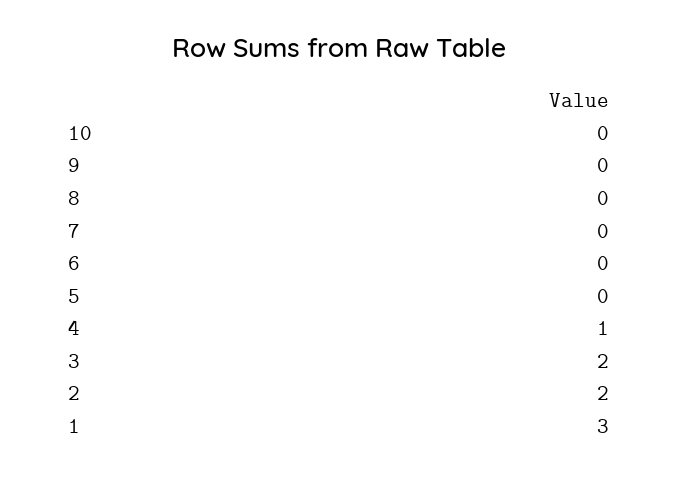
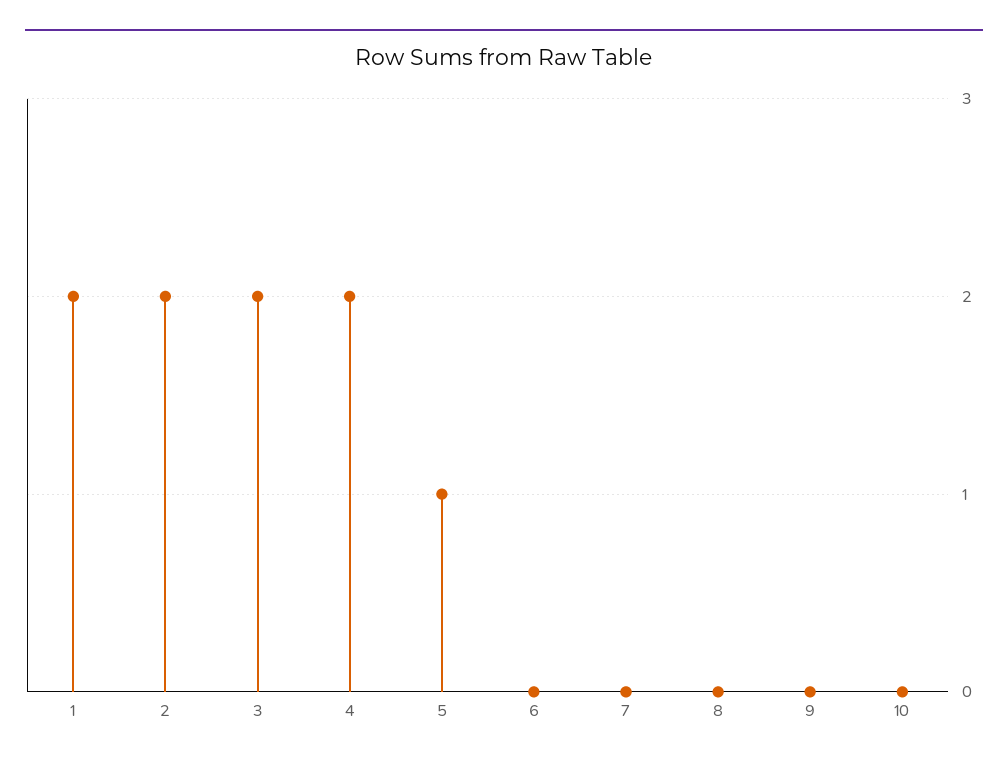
5: 0 -> 1
4: 1 -> 2
1: 3 -> 2

